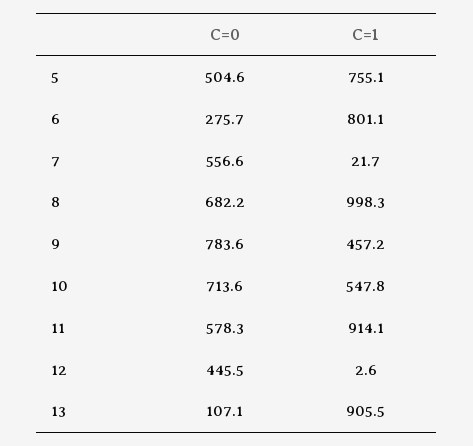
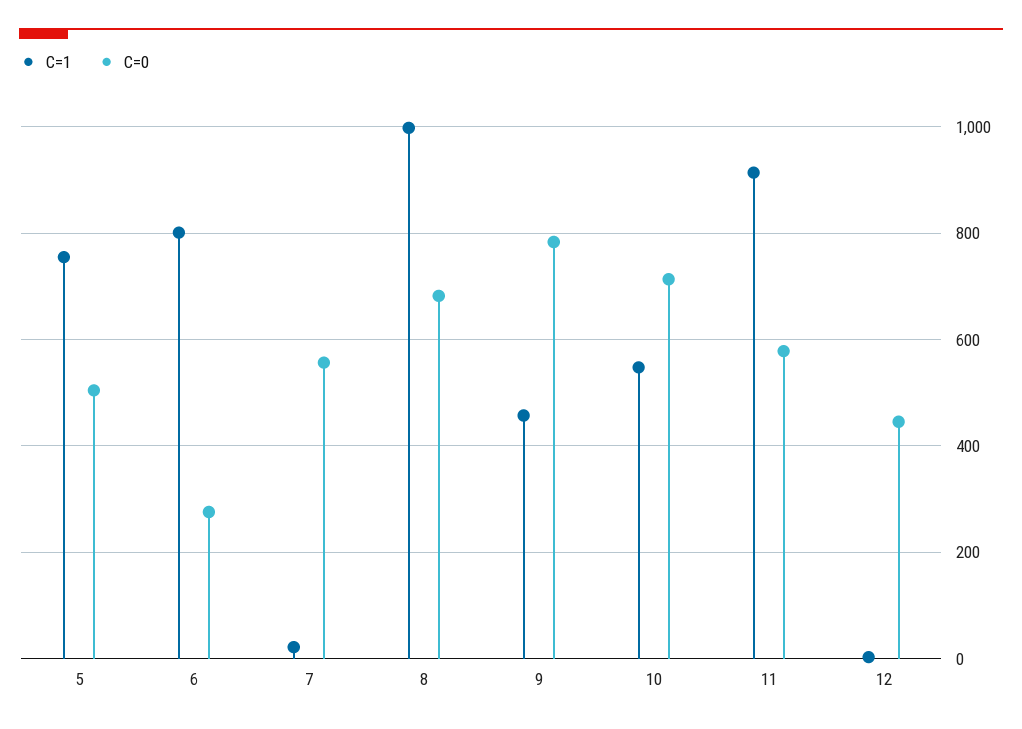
C=0, 13: 107.1 -> none
C=1, 13: 905.5 -> none

